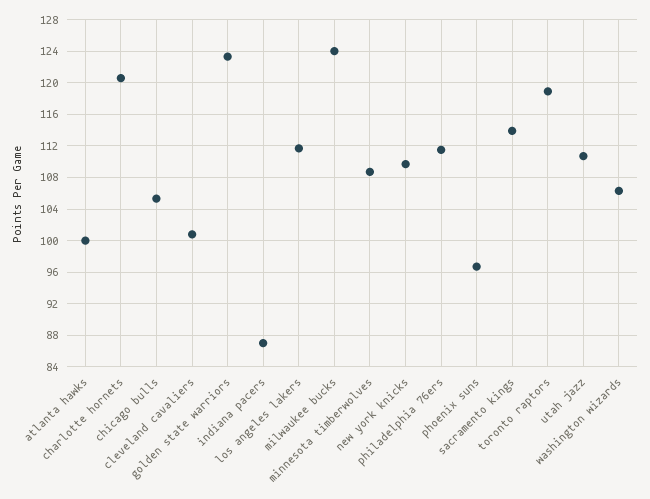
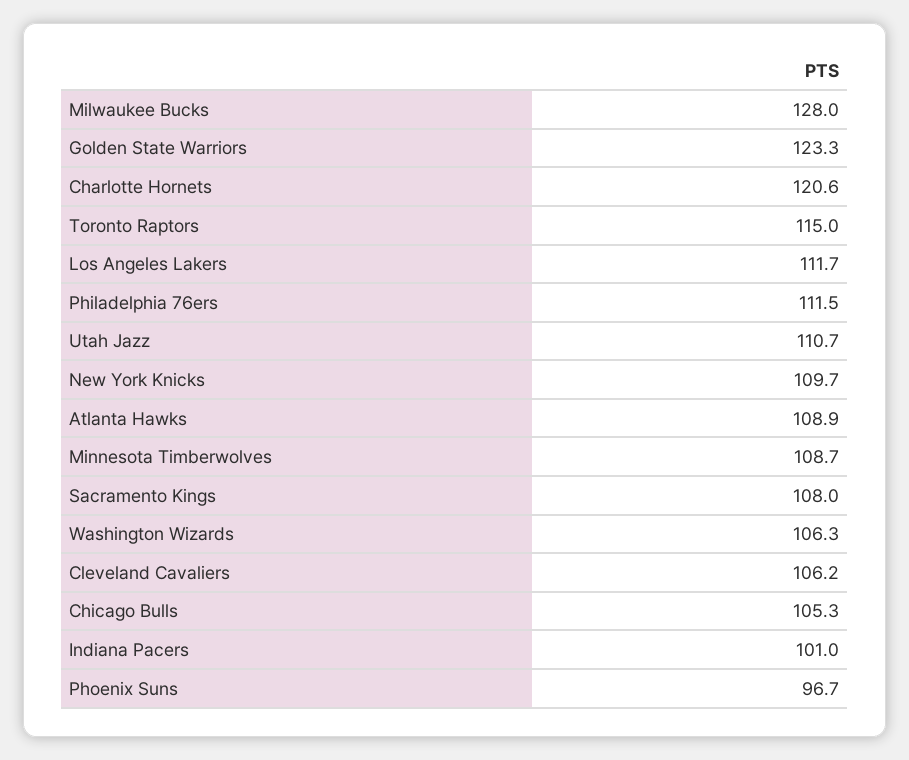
atlanta hawks: 100 -> 108.9
cleveland cavaliers: 101 -> 106.2
indiana pacers: 87 -> 101
milwaukee bucks: 124 -> 128
sacramento kings: 114 -> 108
toronto raptors: 119 -> 115

